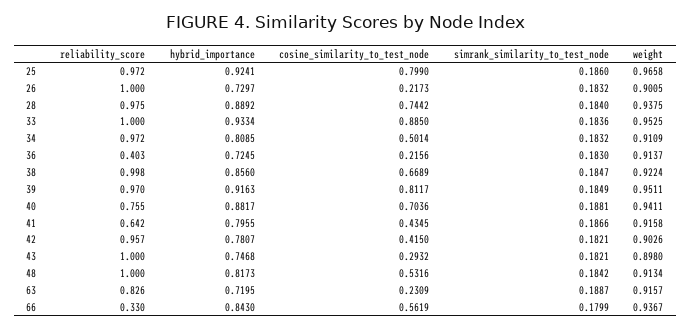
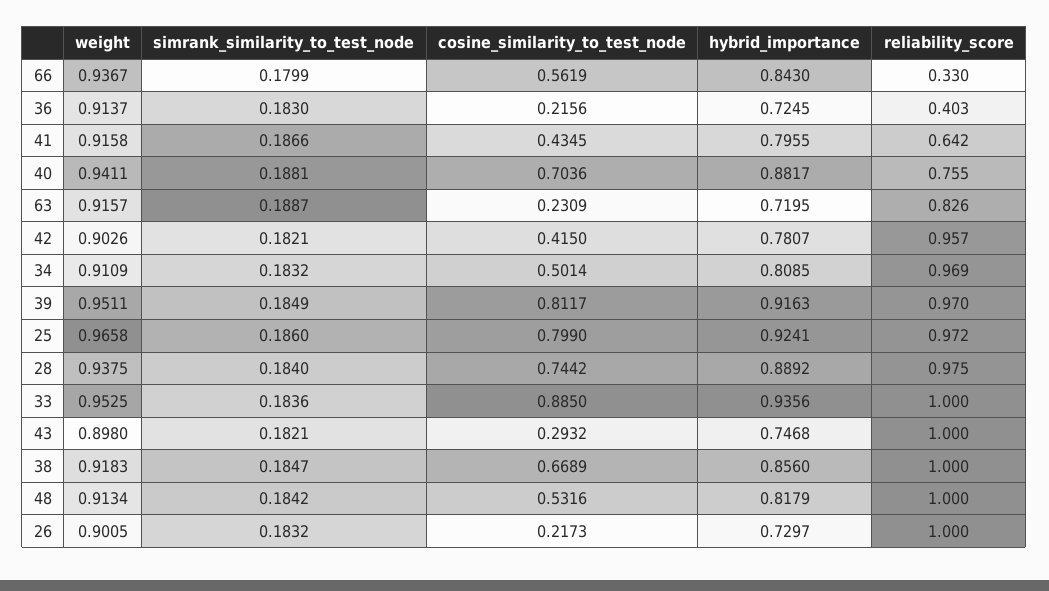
hybrid_importance, 33: 0.9334 -> 0.9356
reliability_score, 34: 0.972 -> 0.969
reliability_score, 38: 0.998 -> 1
weight, 38: 0.9224 -> 0.9183
hybrid_importance, 48: 0.8173 -> 0.8179

